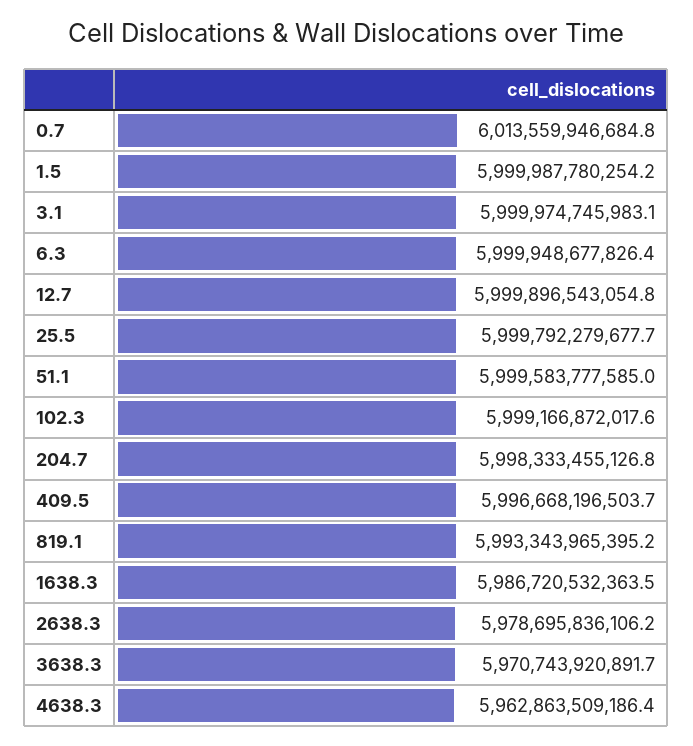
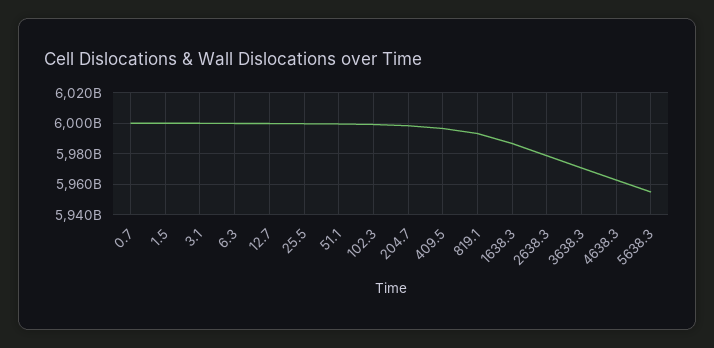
0.7: 6013559946684.8 -> 6000000000000
5638.3: none -> 5955000000000

